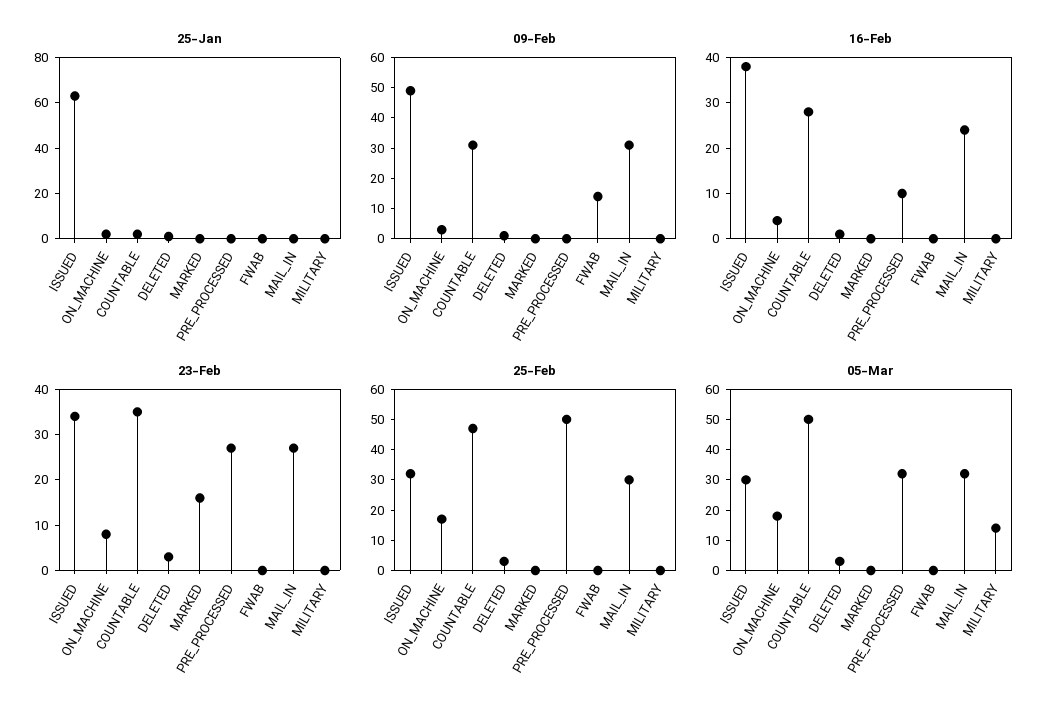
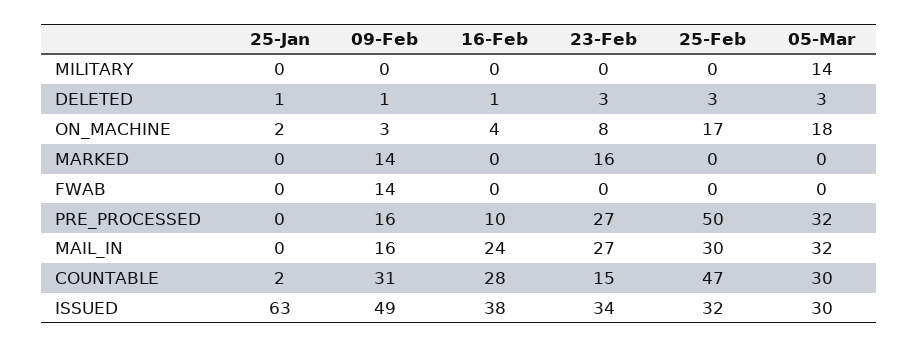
09-Feb, MARKED: 0 -> 14
09-Feb, PRE_PROCESSED: 0 -> 16
09-Feb, MAIL_IN: 30 -> 16
23-Feb, COUNTABLE: 35 -> 15
05-Mar, COUNTABLE: 50 -> 30

